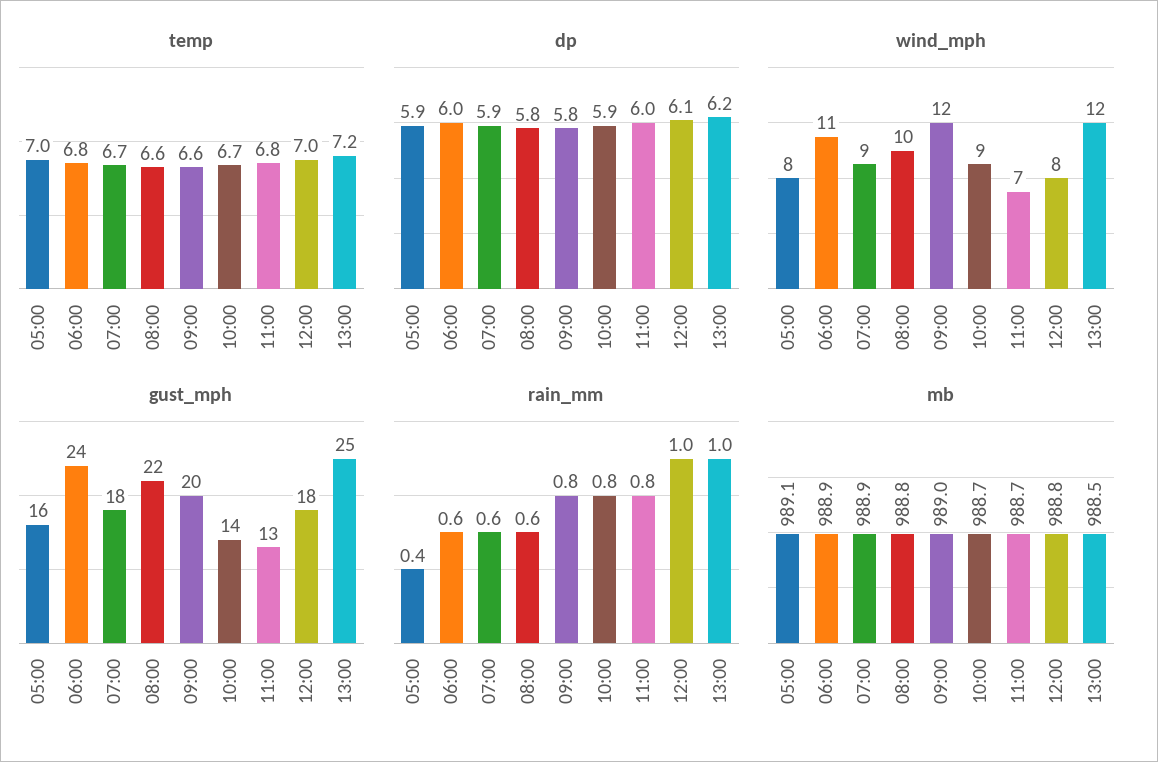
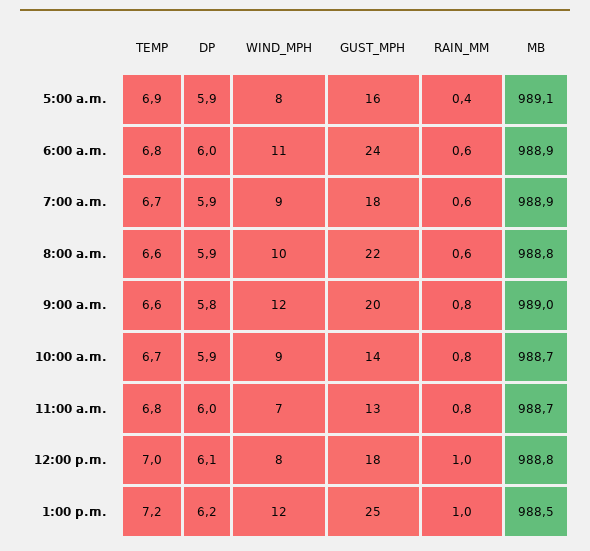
temp, 05:00: 7 -> 6.9
dp, 08:00: 5.8 -> 5.9

